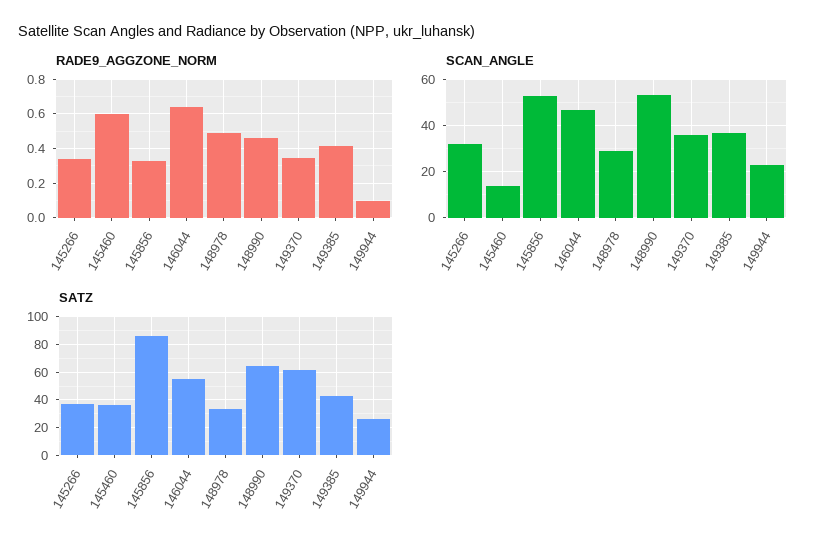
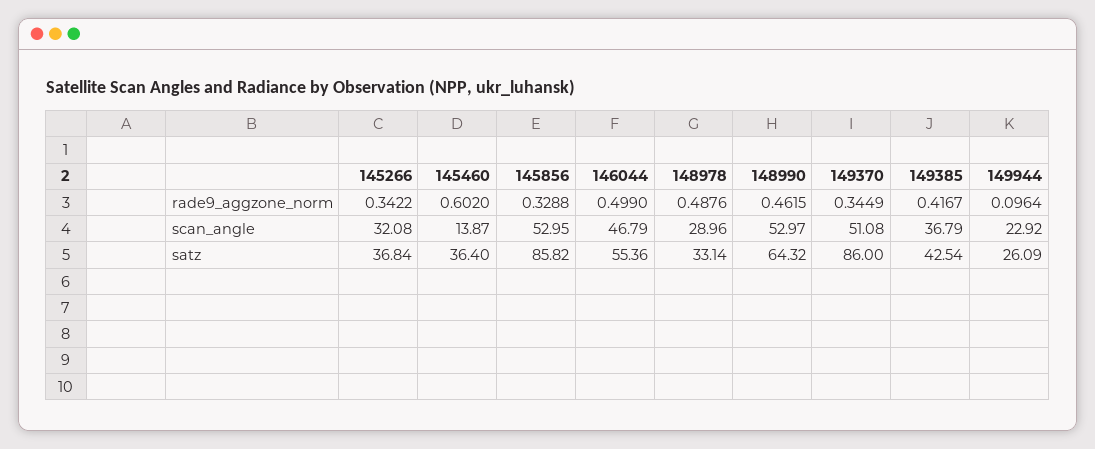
RADE9_AGGZONE_NORM, 146044: 0.65 -> 0.499
SCAN_ANGLE, 149370: 35 -> 51.08
SATZ, 149370: 60 -> 86

